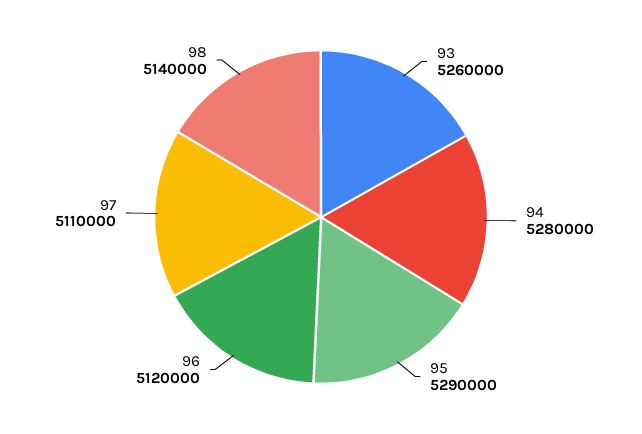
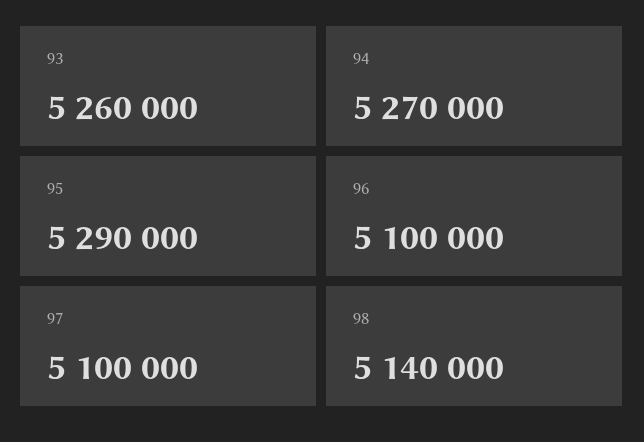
94: 5280000 -> 5270000
96: 5120000 -> 5100000
97: 5110000 -> 5100000

